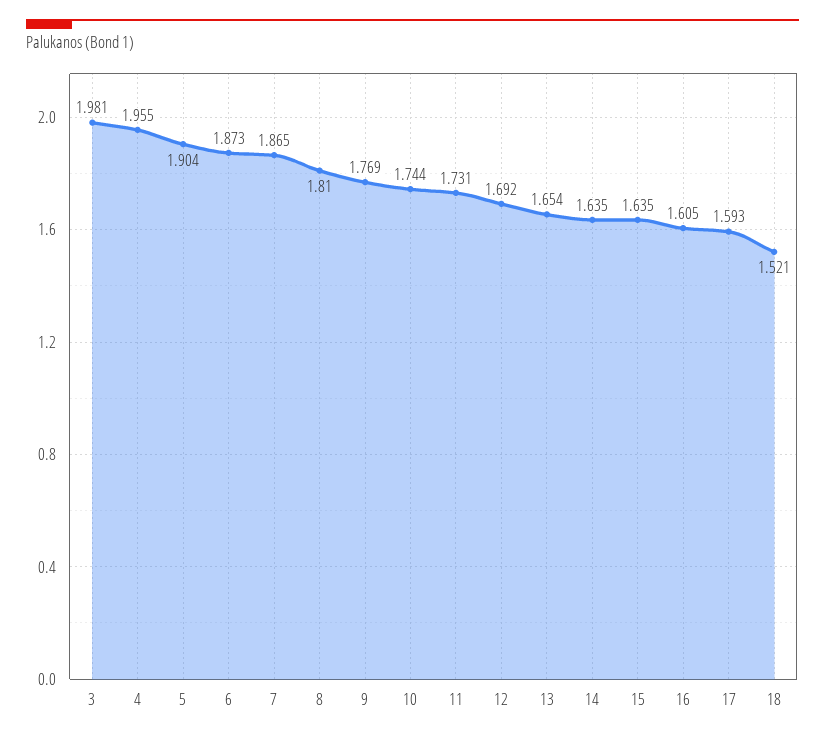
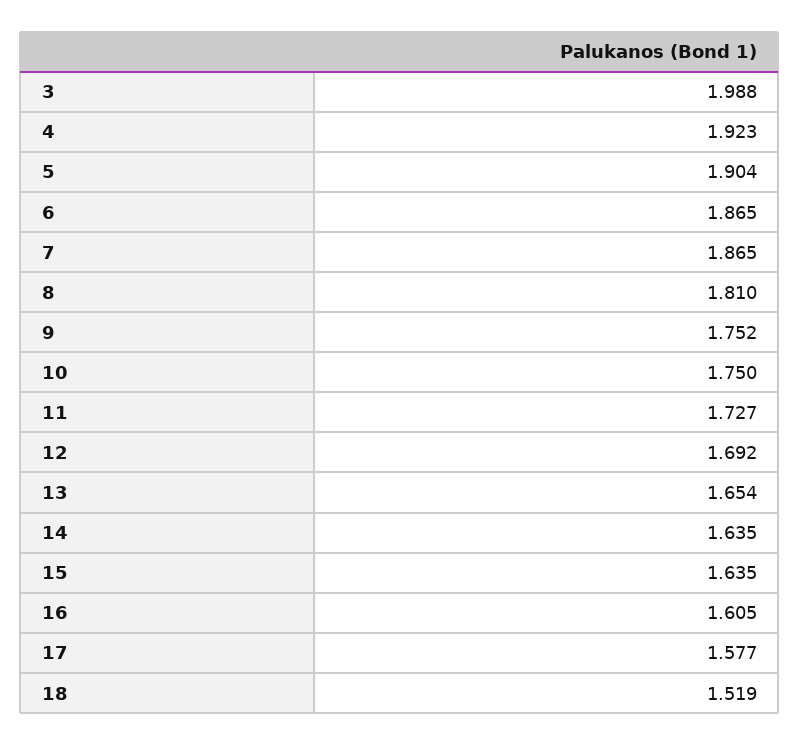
3: 1.981 -> 1.988
4: 1.955 -> 1.923
6: 1.873 -> 1.865
9: 1.769 -> 1.752
10: 1.744 -> 1.75
11: 1.731 -> 1.727
17: 1.593 -> 1.577
18: 1.521 -> 1.519

